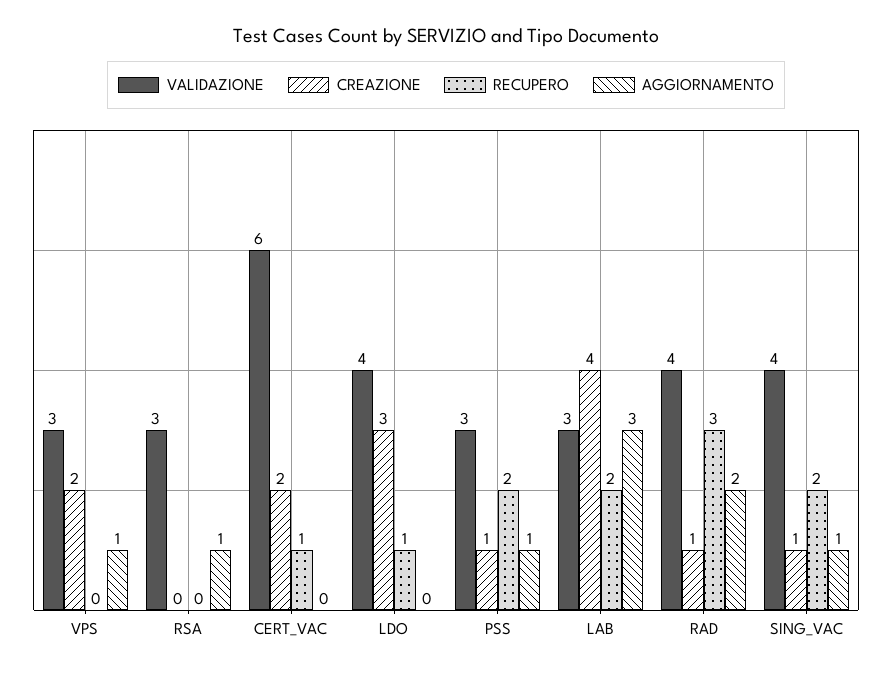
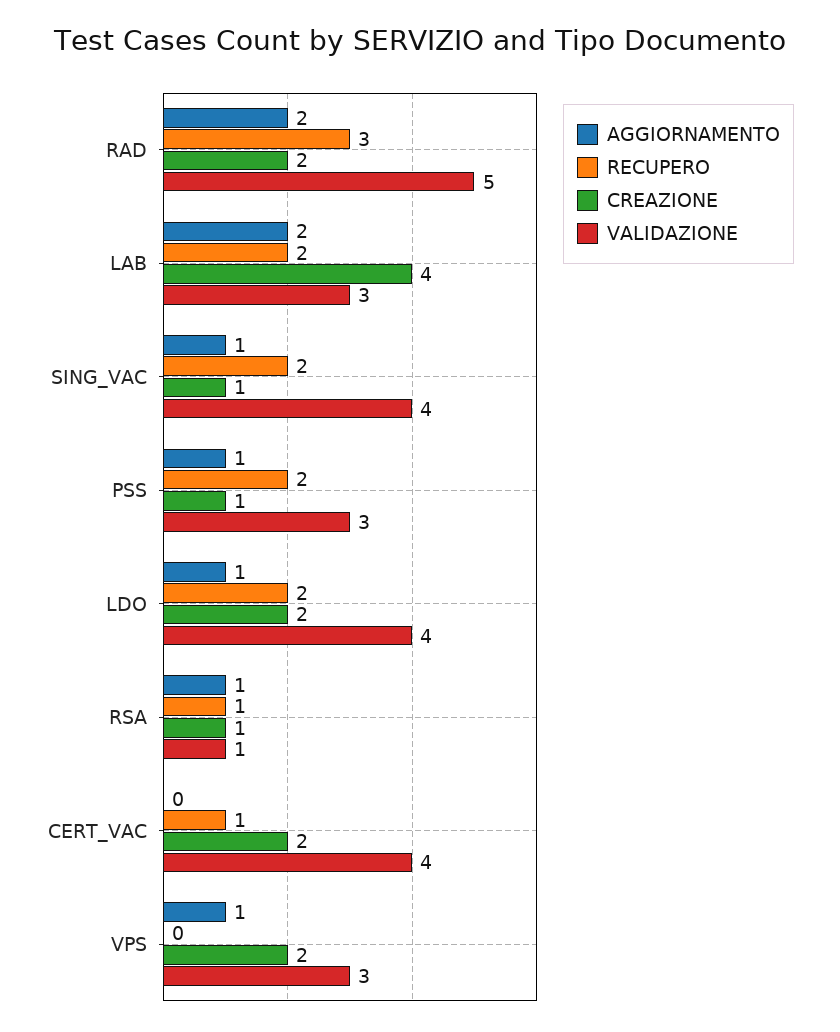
VALIDAZIONE, RSA: 3 -> 1
CREAZIONE, RSA: 0 -> 1
RECUPERO, RSA: 0 -> 1
VALIDAZIONE, CERT_VAC: 6 -> 4
CREAZIONE, LDO: 3 -> 2
RECUPERO, LDO: 1 -> 2
AGGIORNAMENTO, LDO: 0 -> 1
AGGIORNAMENTO, LAB: 3 -> 2
VALIDAZIONE, RAD: 4 -> 5
CREAZIONE, RAD: 1 -> 2

